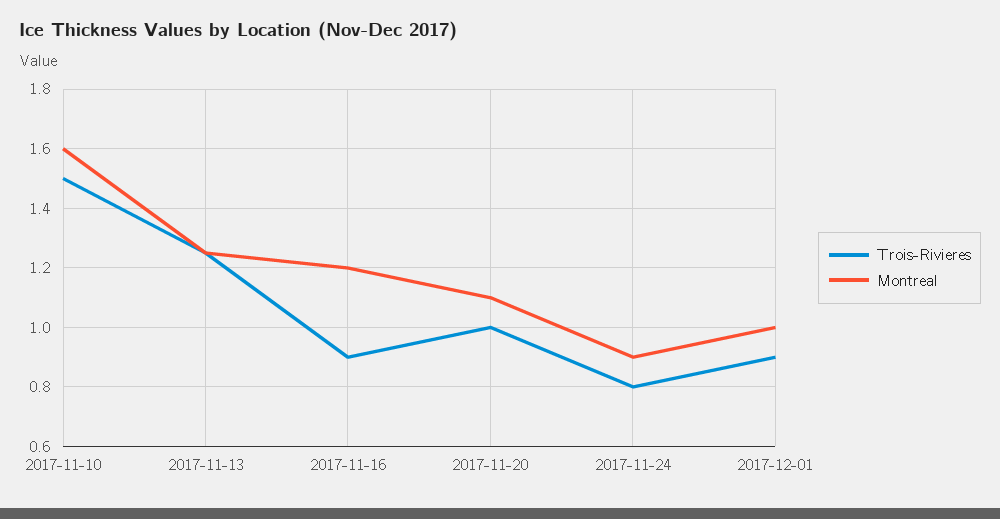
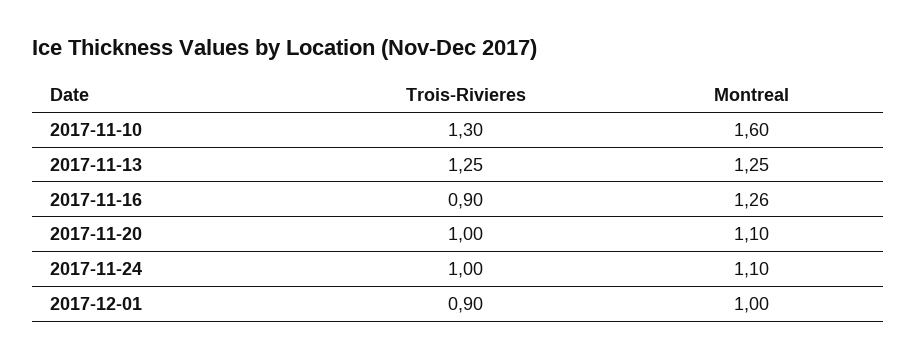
Trois-Rivieres, 2017-11-10: 1.5 -> 1.3
Montreal, 2017-11-16: 1.2 -> 1.26
Trois-Rivieres, 2017-11-24: 0.8 -> 1
Montreal, 2017-11-24: 0.9 -> 1.1

